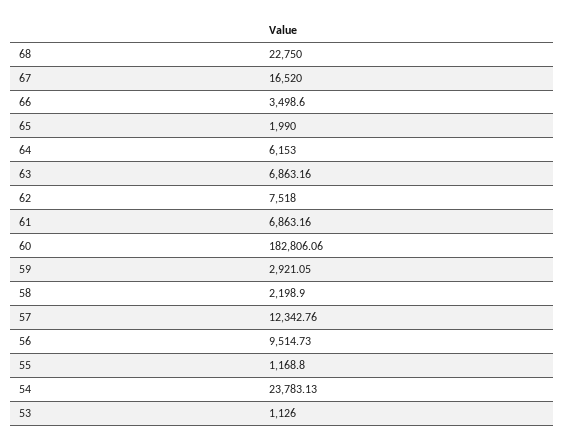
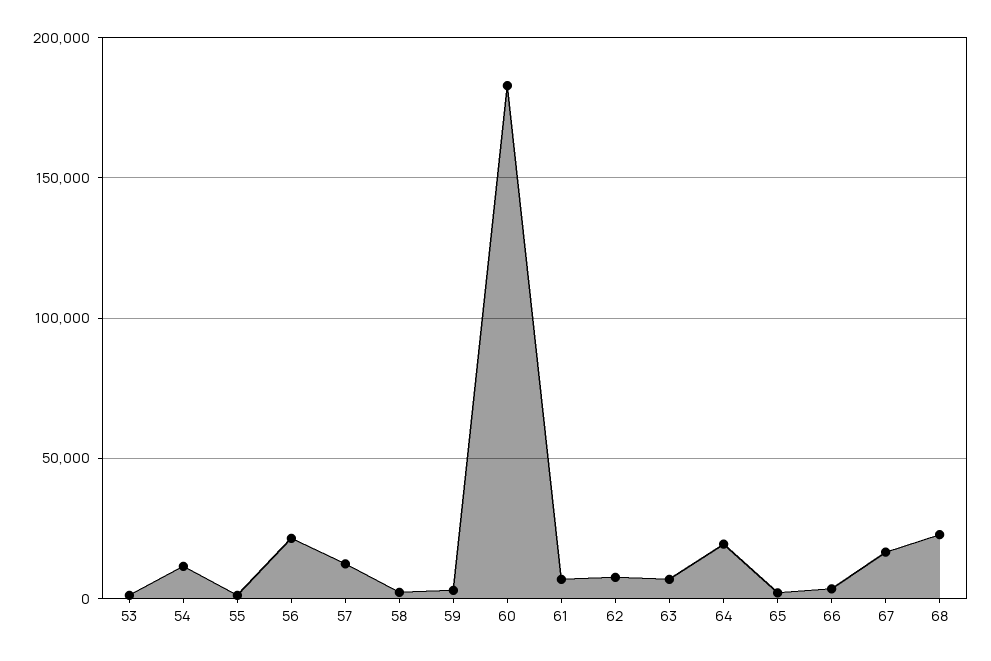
64: 6153 -> 20000
56: 9514.73 -> 20000
54: 23783.13 -> 10000

